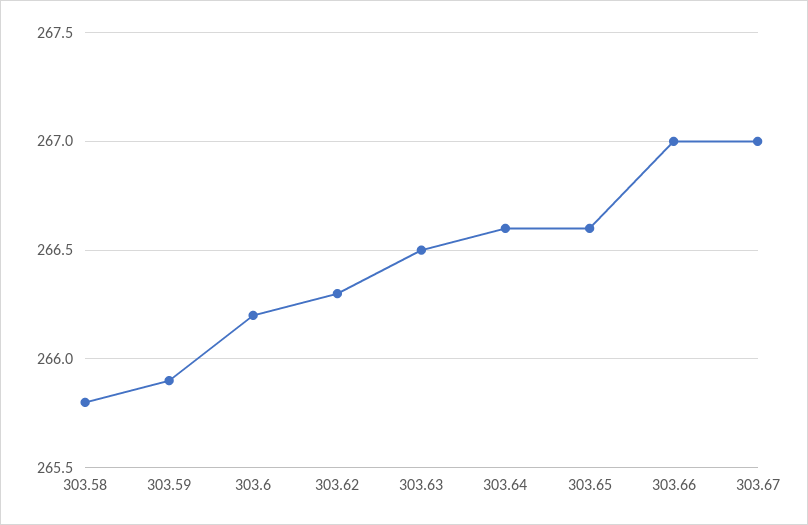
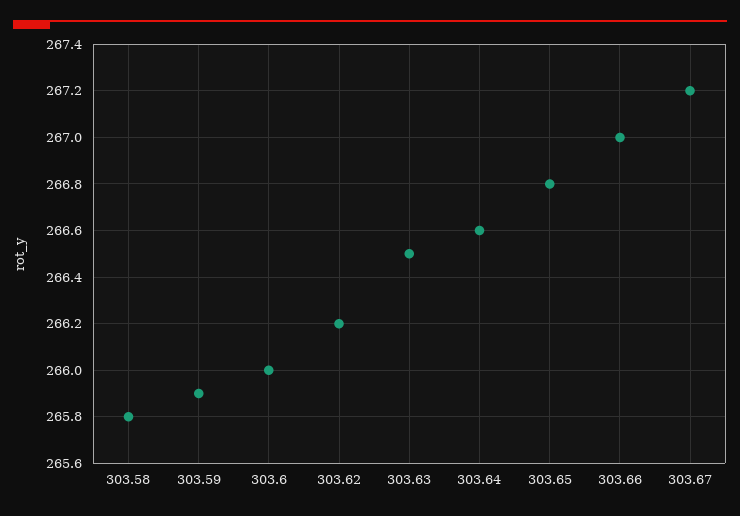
303.6: 266.2 -> 266
303.62: 266.3 -> 266.2
303.65: 266.6 -> 266.8
303.67: 267 -> 267.2

